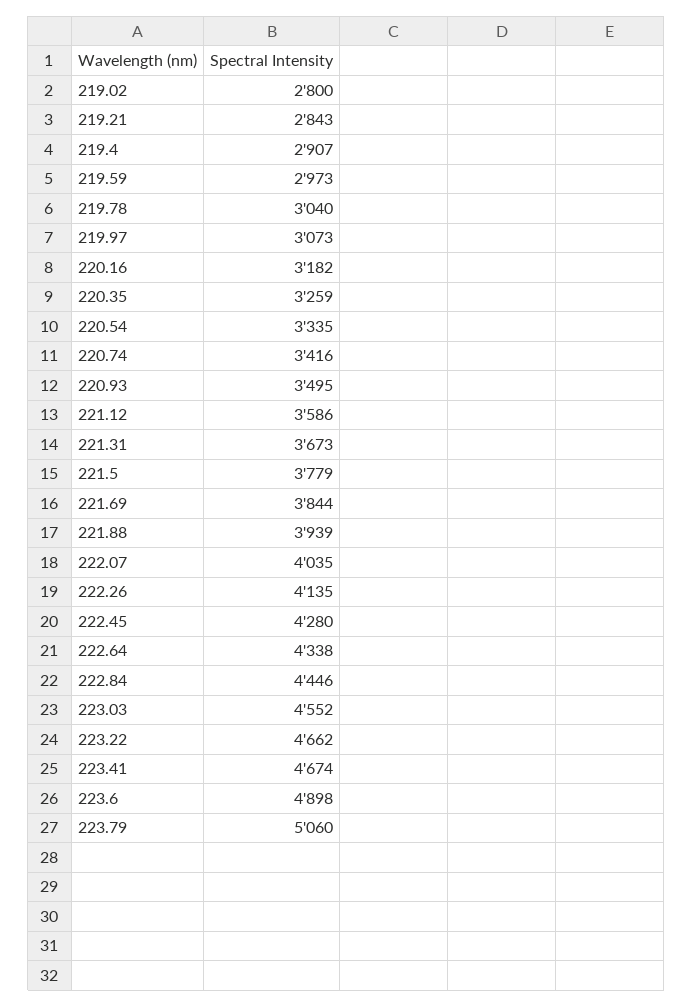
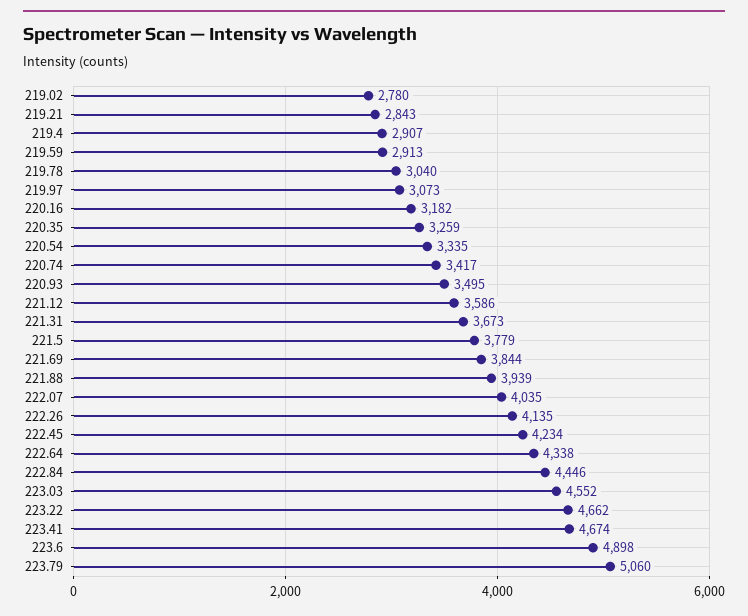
219.02: 2800 -> 2780
219.59: 2973 -> 2913
220.74: 3416 -> 3417
222.45: 4280 -> 4234

